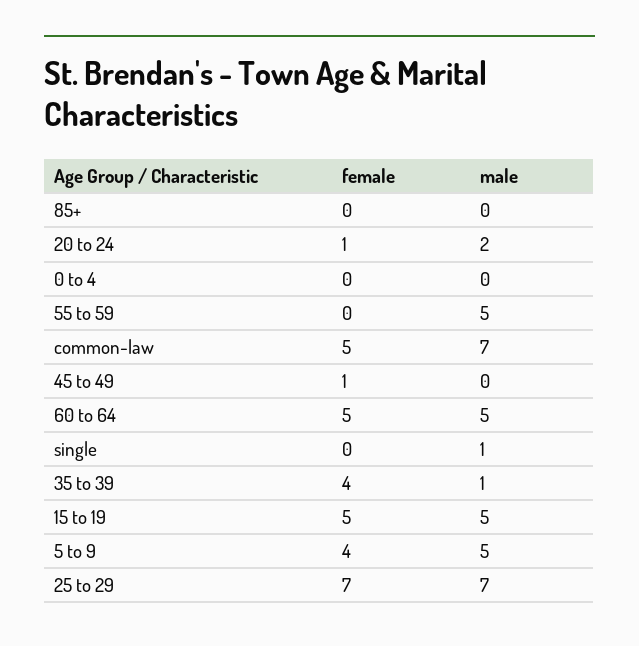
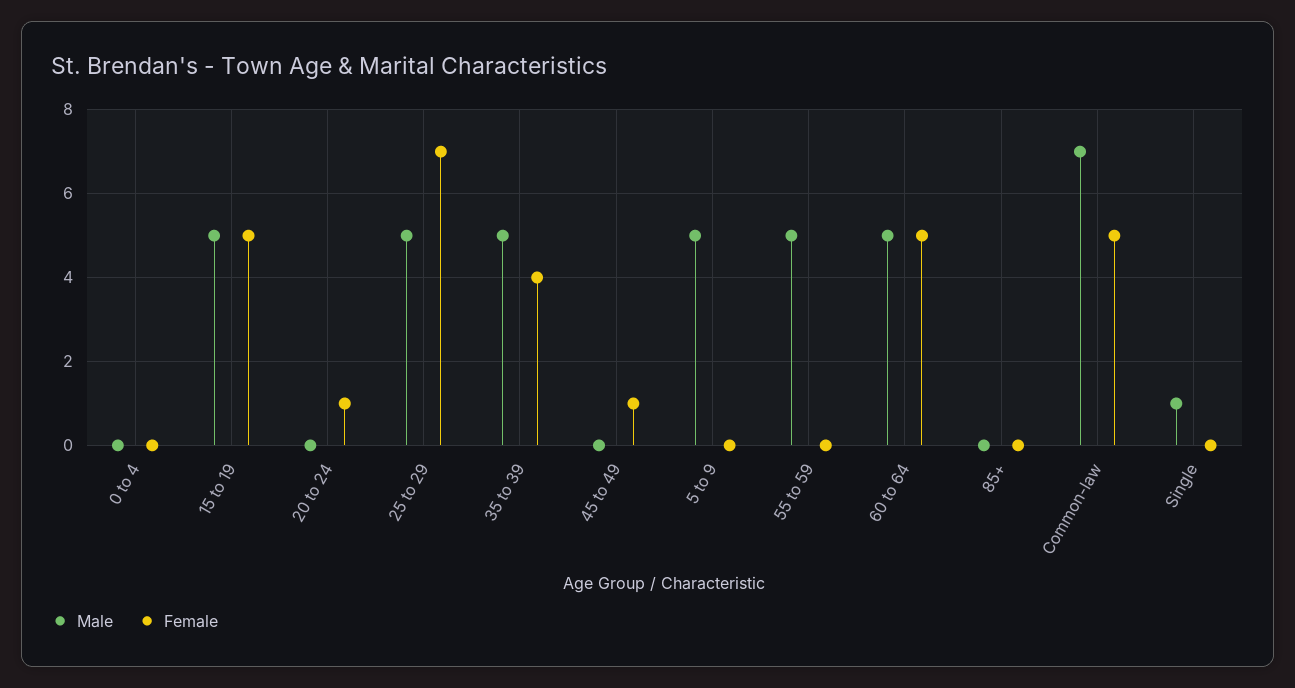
male, 20 to 24: 2 -> 0
male, 35 to 39: 1 -> 5
female, 5 to 9: 4 -> 0
male, 25 to 29: 7 -> 5

